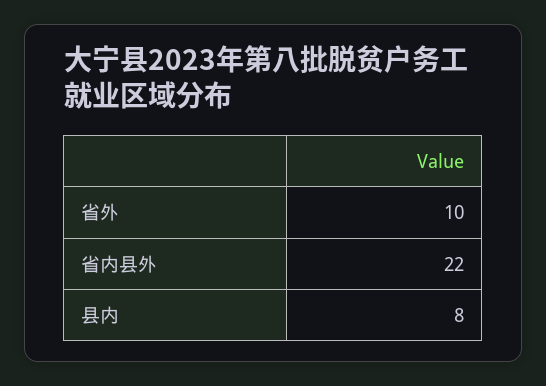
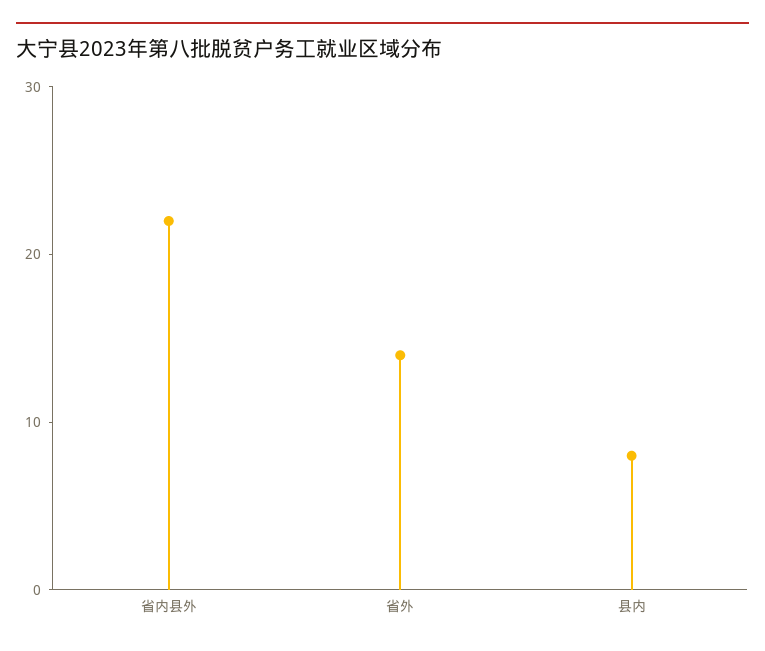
省外: 10 -> 14

